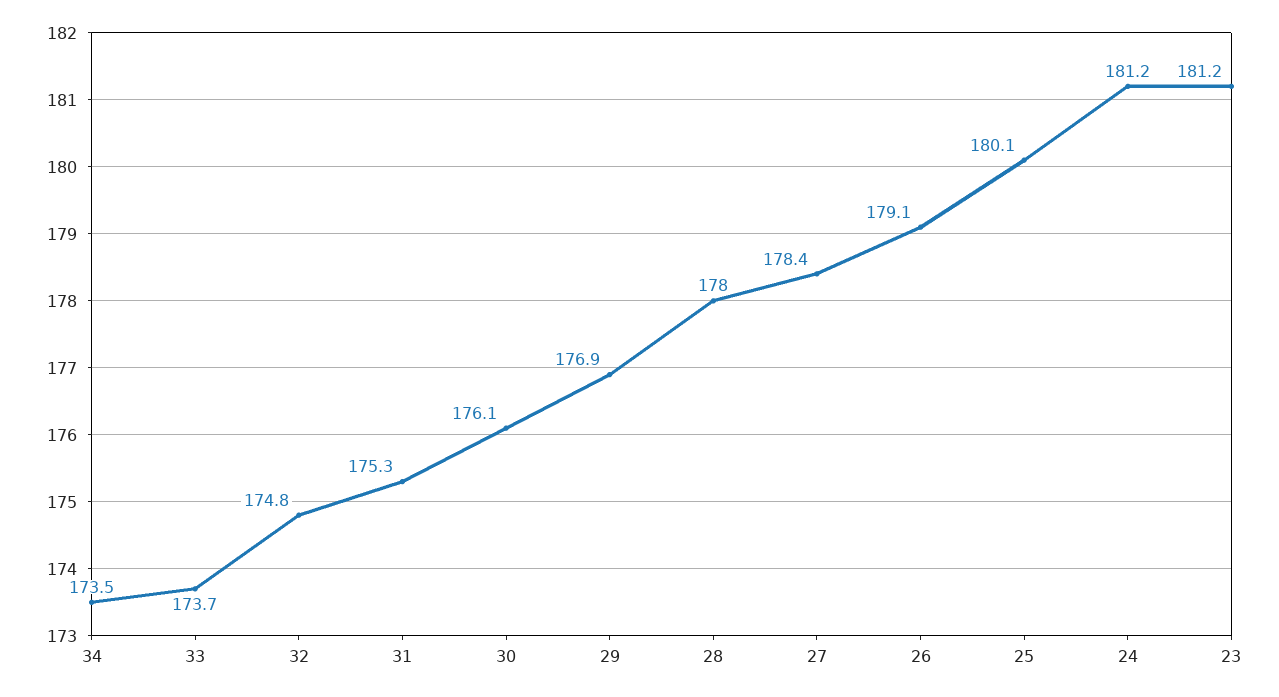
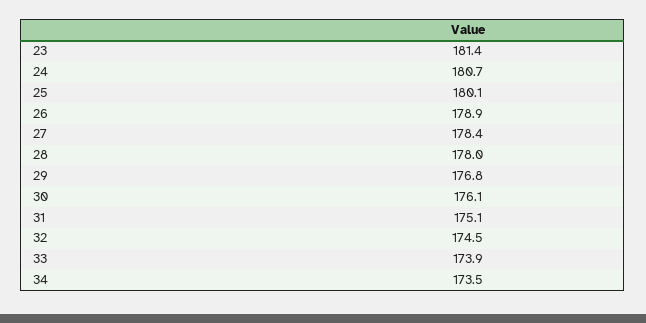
33: 173.7 -> 173.9
32: 174.8 -> 174.5
31: 175.3 -> 175.1
29: 176.9 -> 176.8
26: 179.1 -> 178.9
24: 181.2 -> 180.7
23: 181.2 -> 181.4

